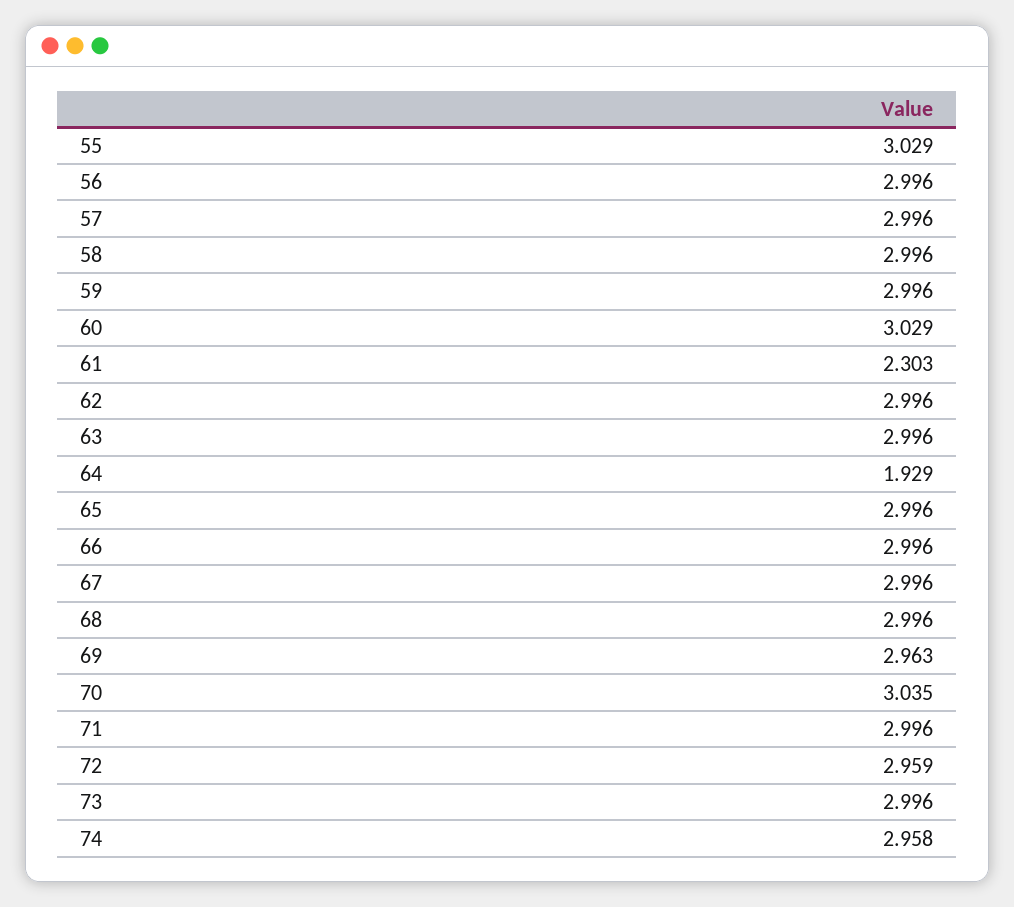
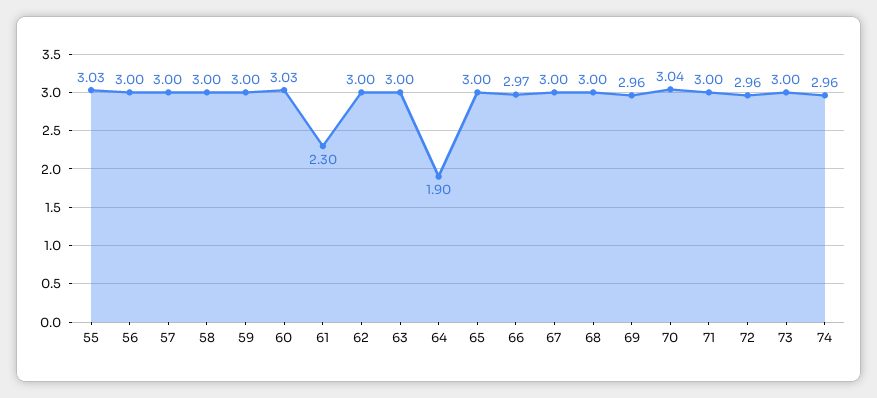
64: 1.929 -> 1.9
66: 2.996 -> 2.97

